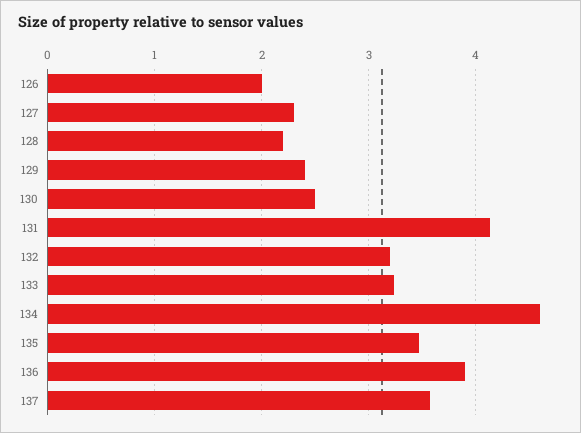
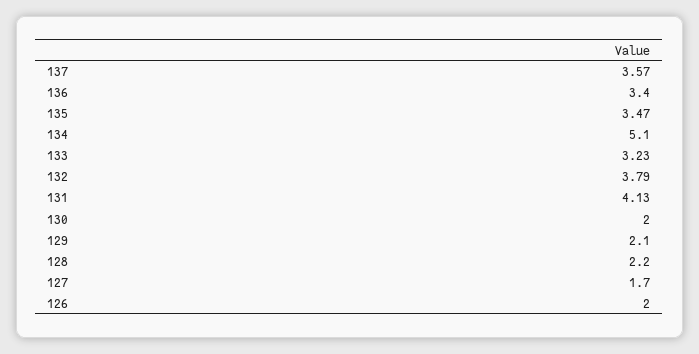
127: 2.3 -> 1.7
129: 2.4 -> 2.1
130: 2.5 -> 2
132: 3.2 -> 3.79
134: 4.6 -> 5.1
136: 3.9 -> 3.4

